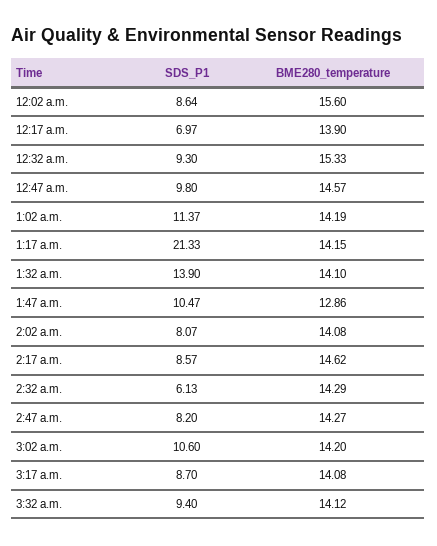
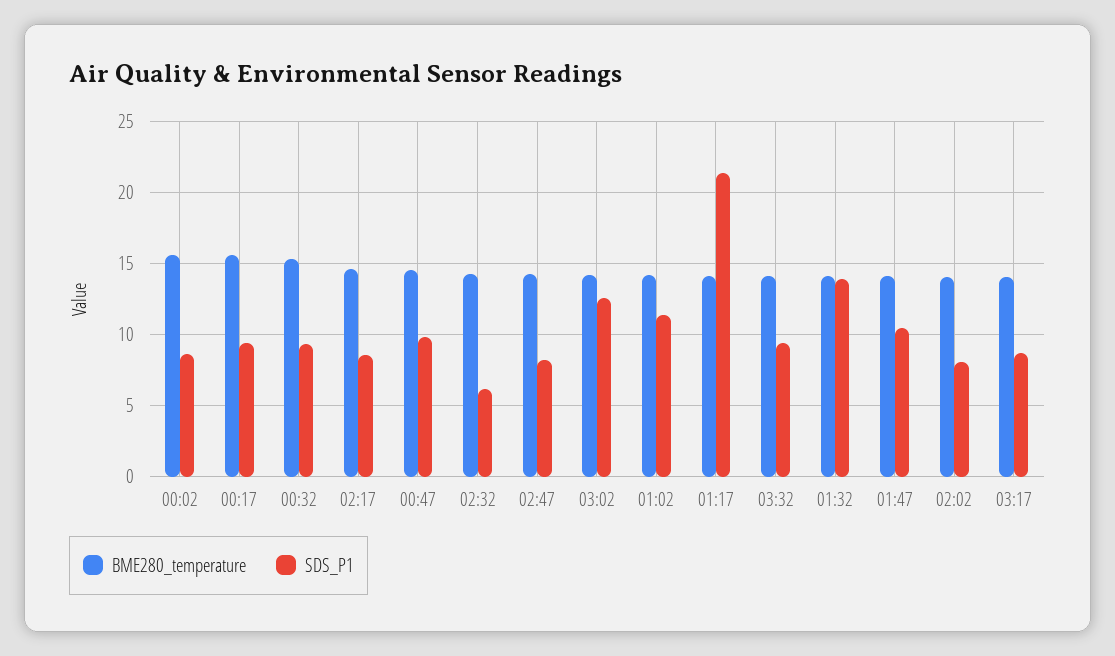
SDS_P1, 12:17 a.m.: 6.97 -> 9.5
BME280_temperature, 12:17 a.m.: 13.9 -> 15.5
BME280_temperature, 1:47 a.m.: 12.86 -> 14
SDS_P1, 3:02 a.m.: 10.6 -> 12.5

